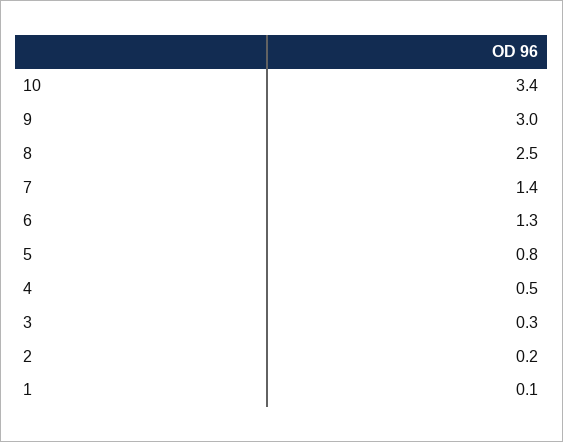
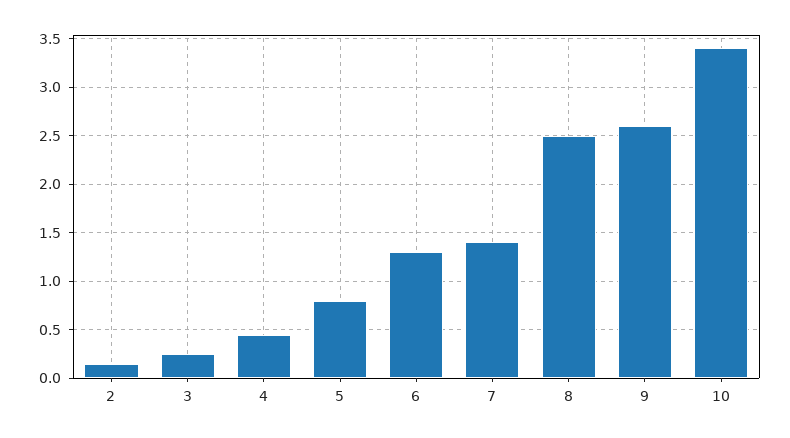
9: 3 -> 2.6
1: 0.1 -> none

